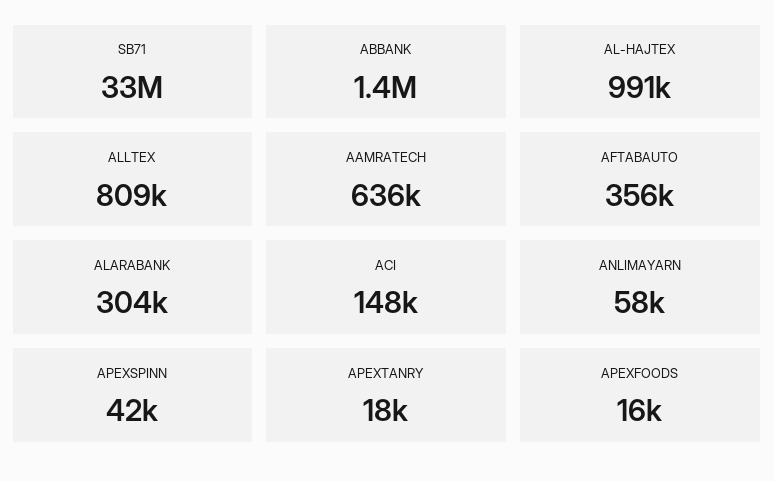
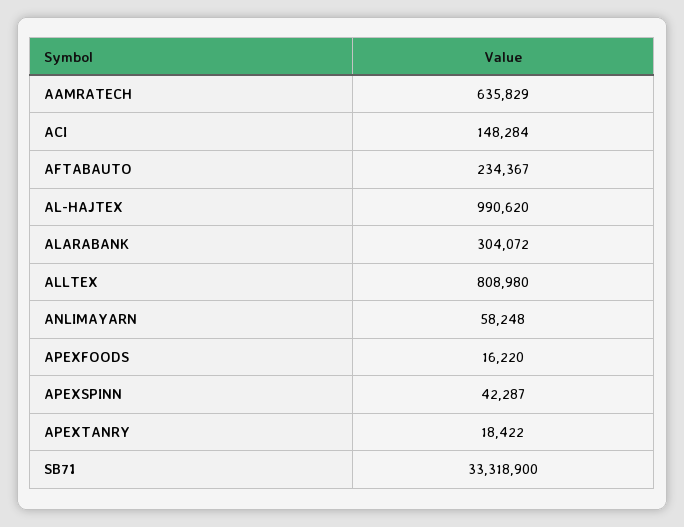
ABBANK: 1400000 -> none
AFTABAUTO: 356000 -> 234367

